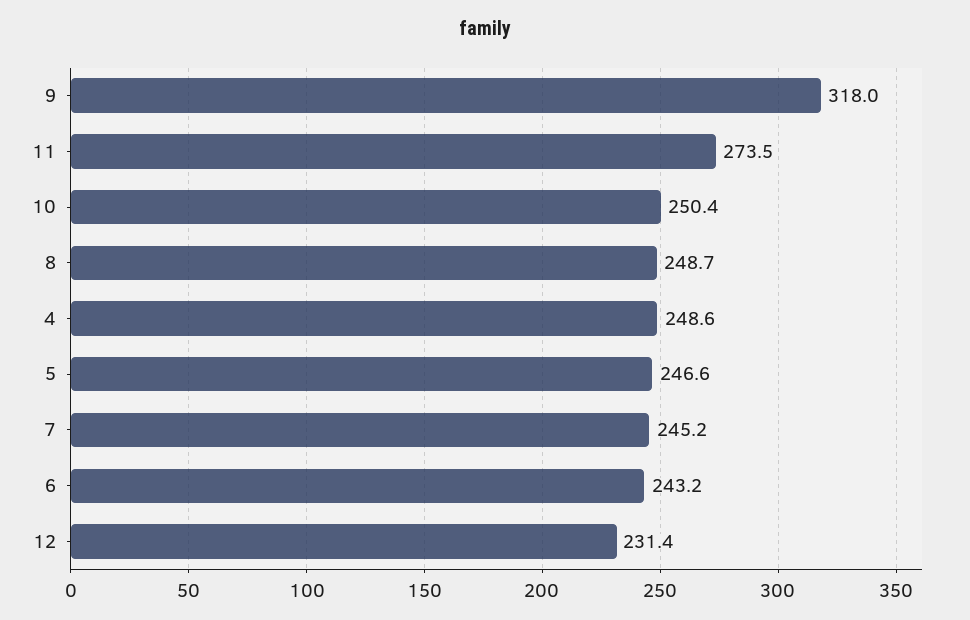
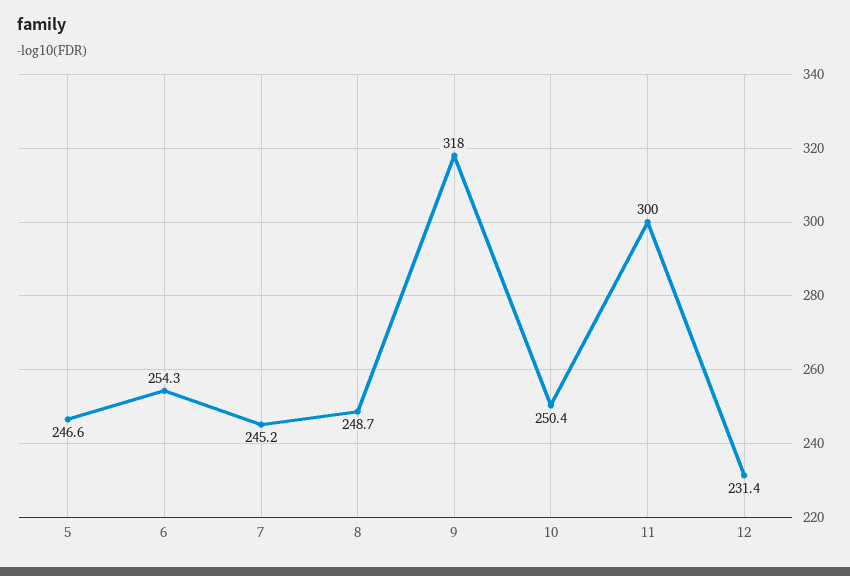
11: 273.5 -> 300
4: 248.6 -> none
6: 243.2 -> 254.3

